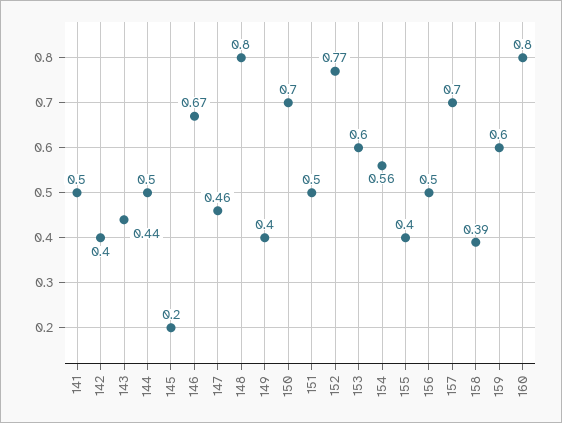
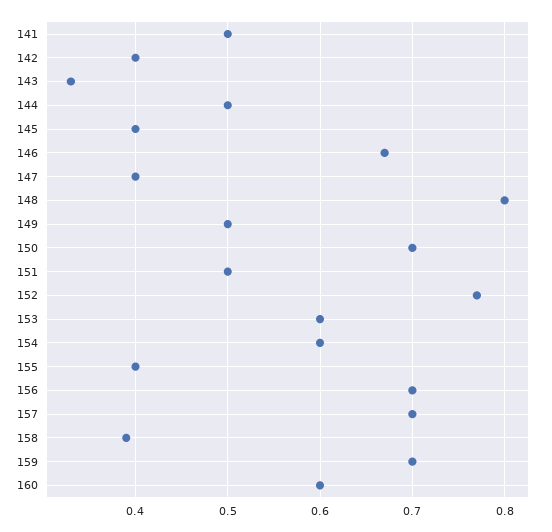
143: 0.44 -> 0.33
145: 0.2 -> 0.4
147: 0.46 -> 0.4
149: 0.4 -> 0.5
154: 0.56 -> 0.6
156: 0.5 -> 0.7
159: 0.6 -> 0.7
160: 0.8 -> 0.6

